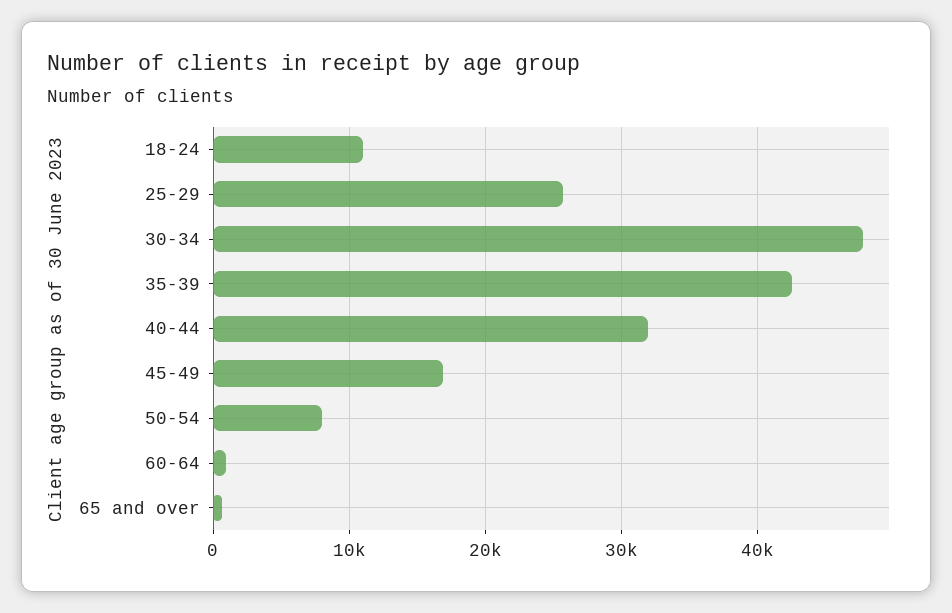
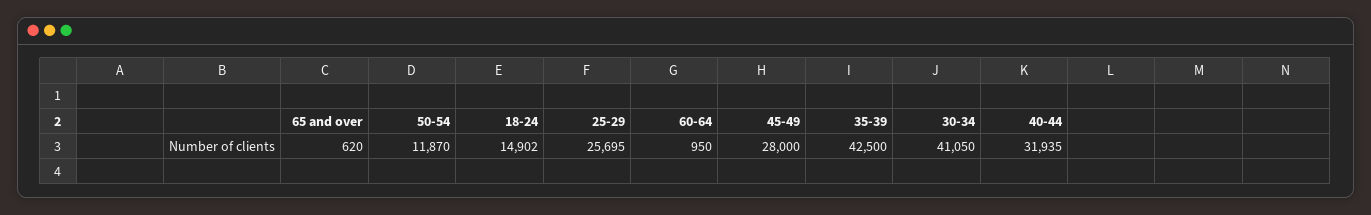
18-24: 11000 -> 14902
30-34: 48000 -> 41050
45-49: 17000 -> 28000
50-54: 8000 -> 11870

